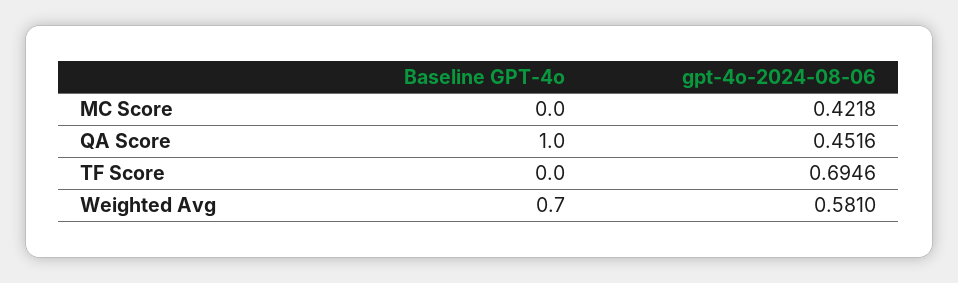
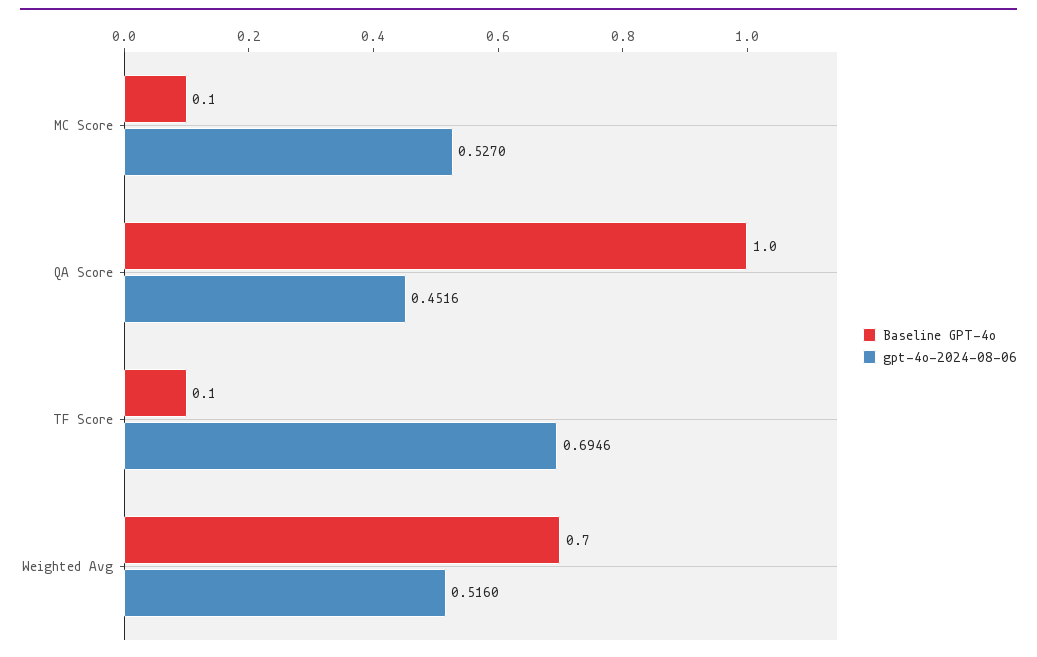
Baseline GPT-4o, MC Score: 0 -> 0.1
gpt-4o-2024-08-06, MC Score: 0.4218 -> 0.527
Baseline GPT-4o, TF Score: 0 -> 0.1
gpt-4o-2024-08-06, Weighted Avg: 0.581 -> 0.516

